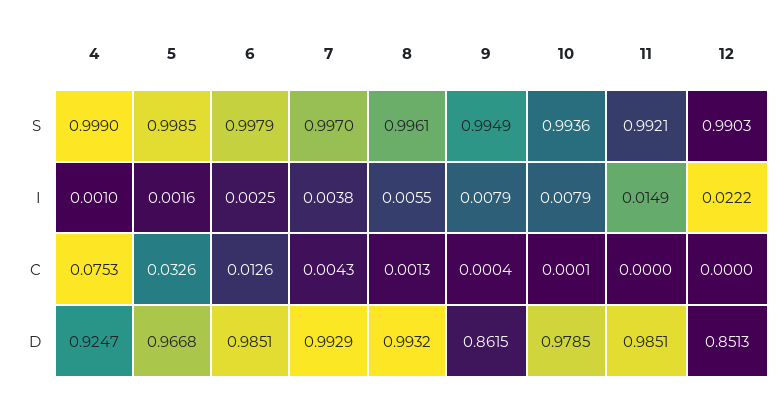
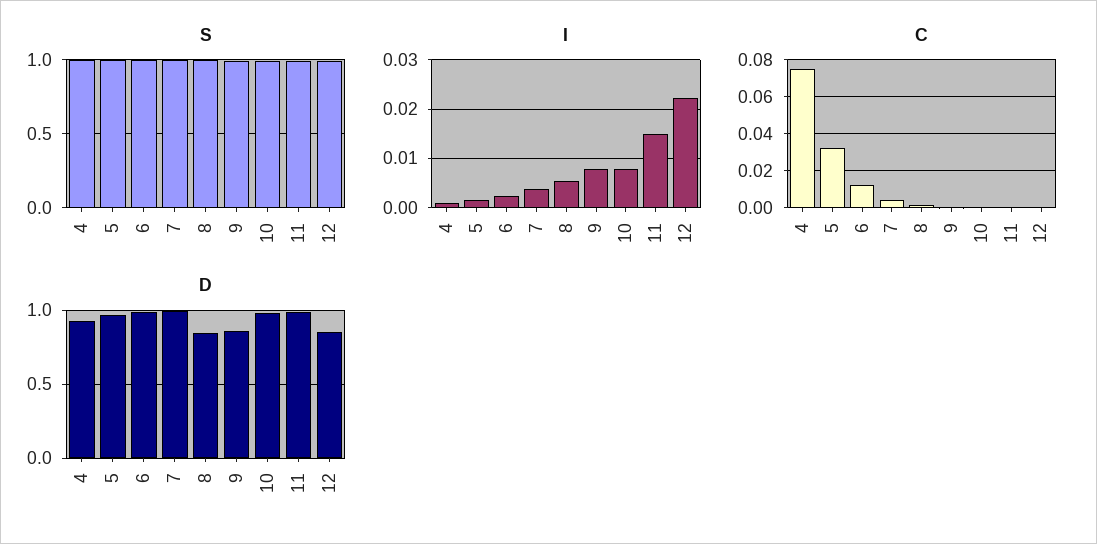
D, 8: 0.9932 -> 0.85

